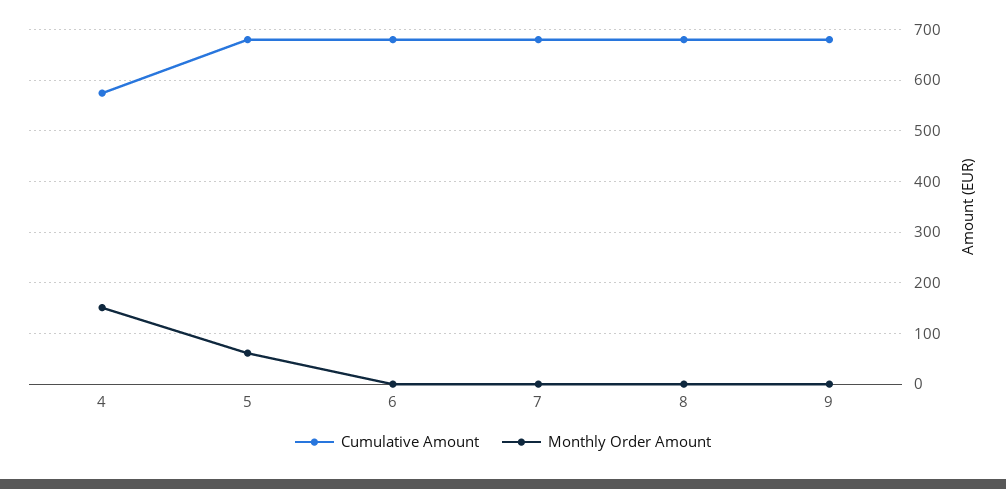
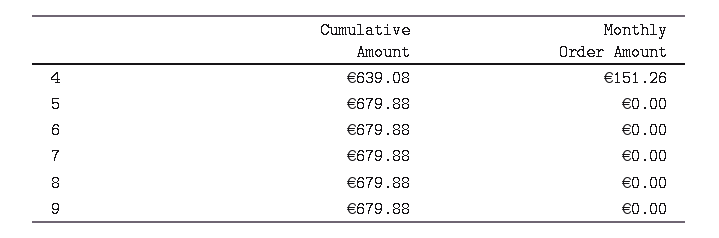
Cumulative Amount, 4: 580 -> 639.08
Monthly Order Amount, 5: 60 -> 0

